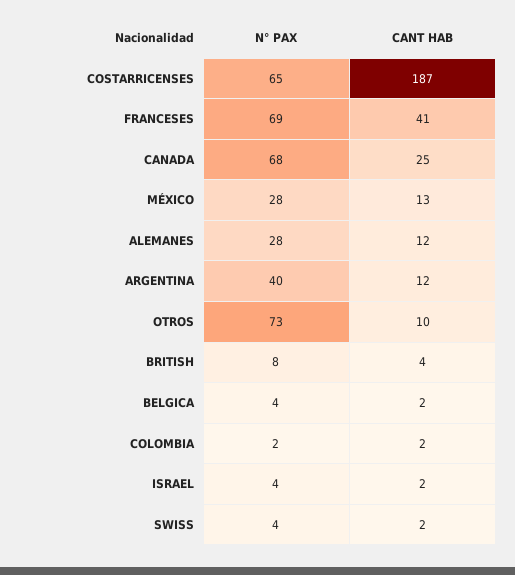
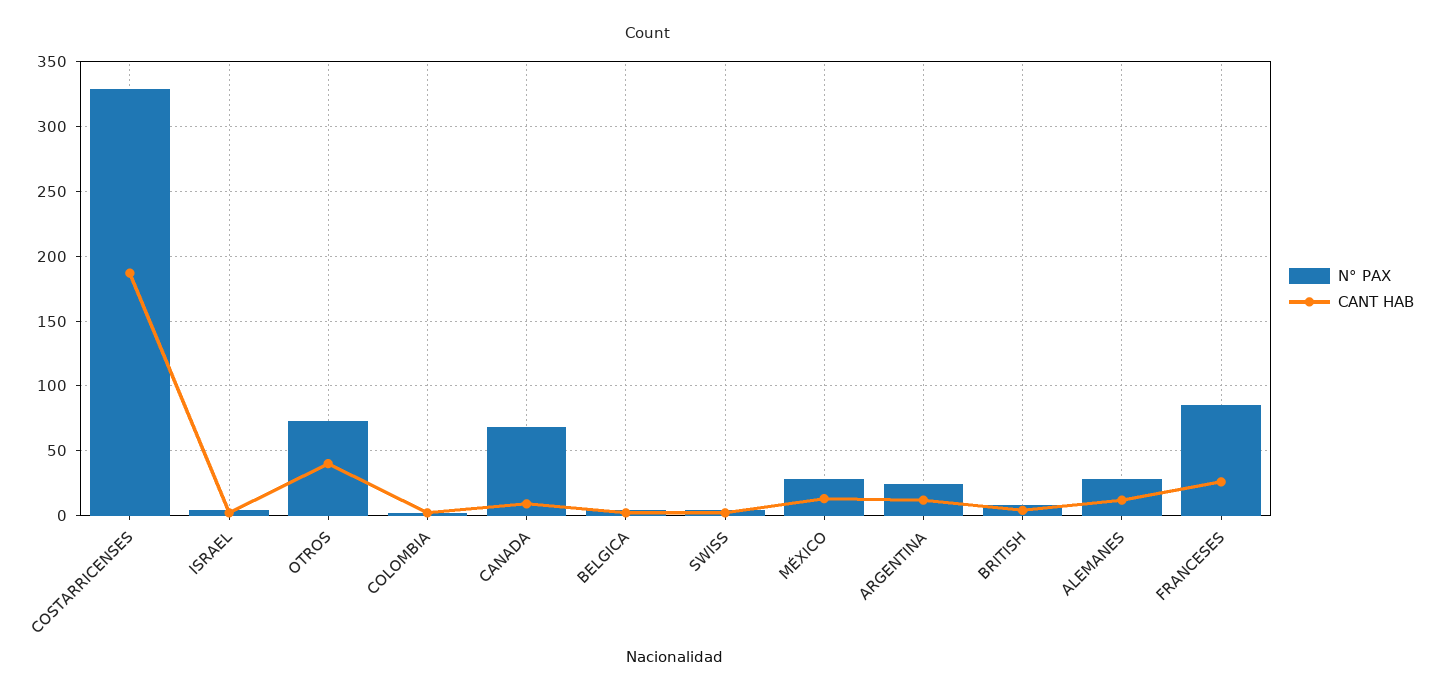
N° PAX, COSTARRICENSES: 65 -> 330
N° PAX, FRANCESES: 69 -> 85
CANT HAB, FRANCESES: 41 -> 25
CANT HAB, CANADA: 25 -> 10
N° PAX, ARGENTINA: 40 -> 25
CANT HAB, OTROS: 10 -> 40

